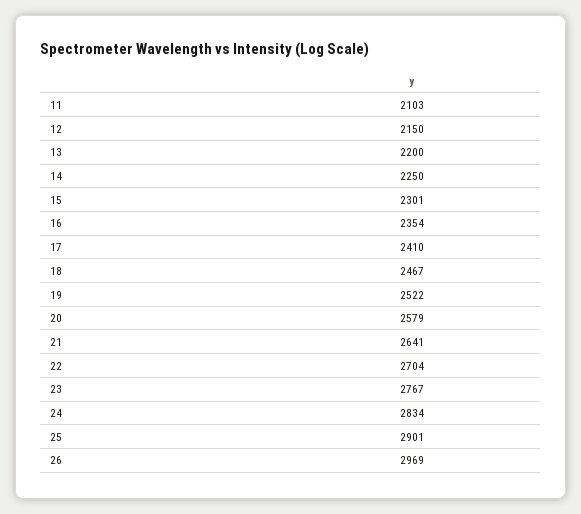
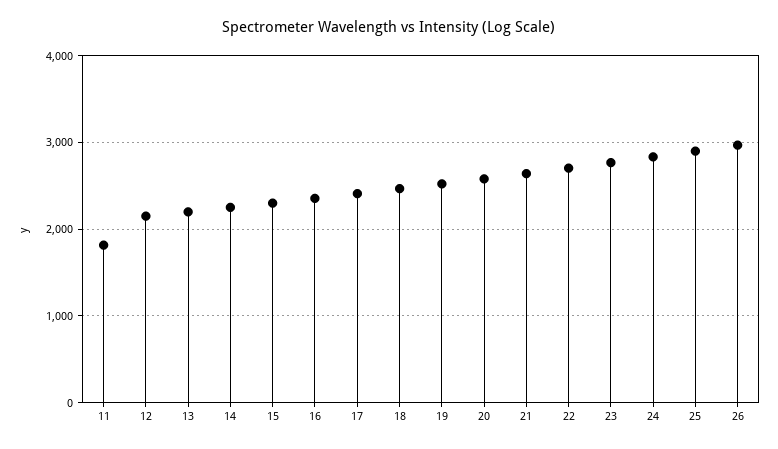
11: 2103 -> 1800

